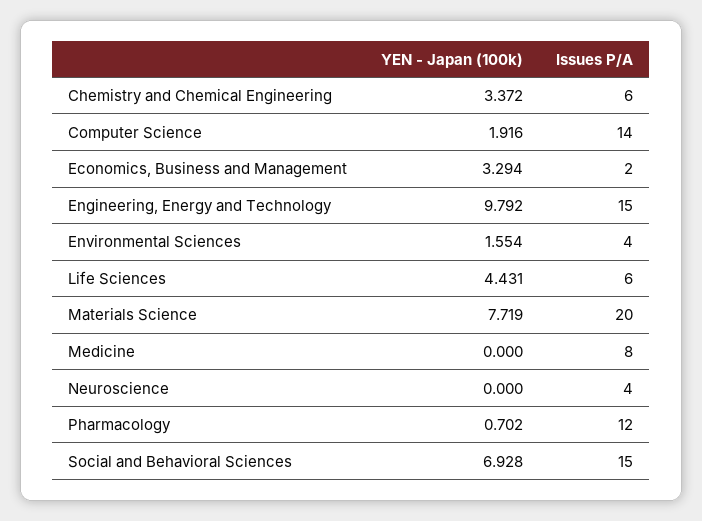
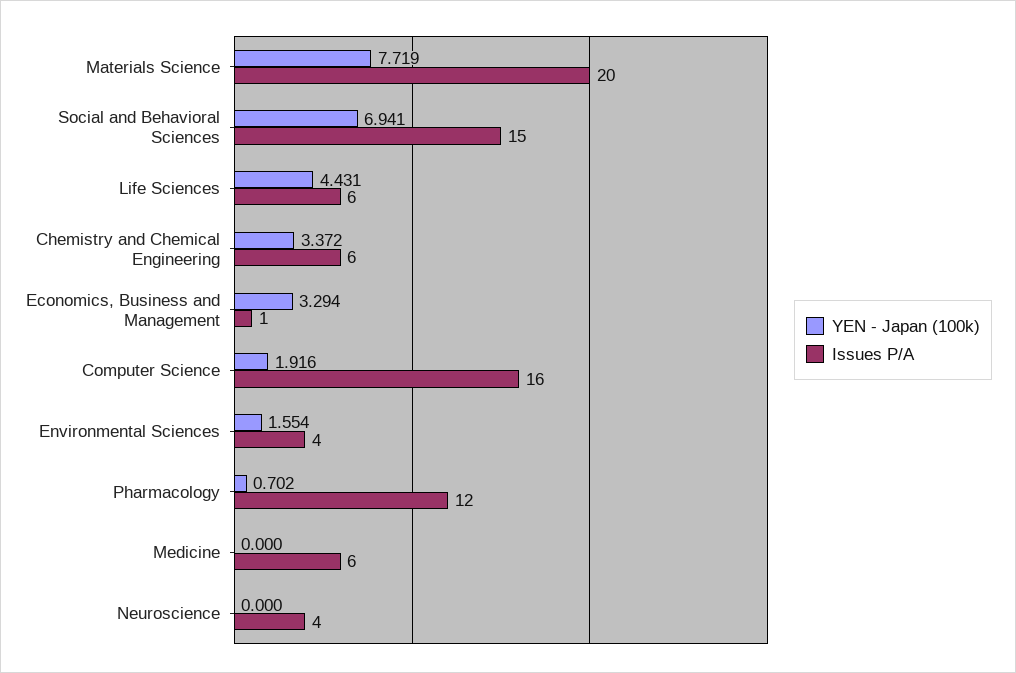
Issues P/A, Computer Science: 14 -> 16
Issues P/A, Economics, Business and Management: 2 -> 1
YEN - Japan (100k), Engineering, Energy and Technology: 9.792 -> none
Issues P/A, Engineering, Energy and Technology: 15 -> none
Issues P/A, Medicine: 8 -> 6
YEN - Japan (100k), Social and Behavioral Sciences: 6.928 -> 6.941

